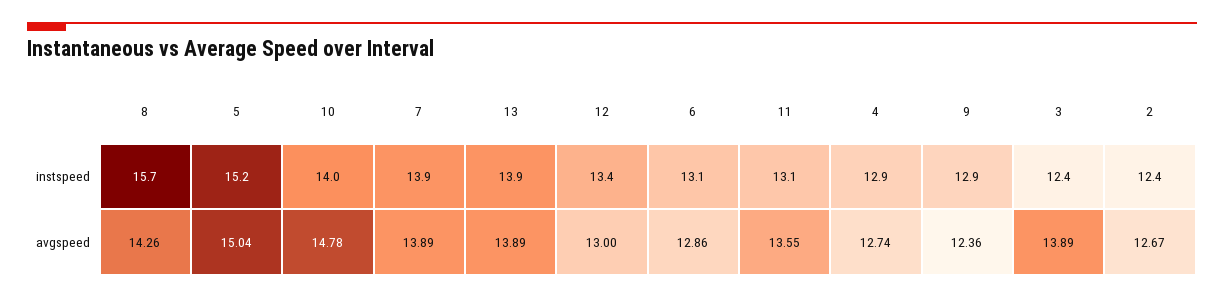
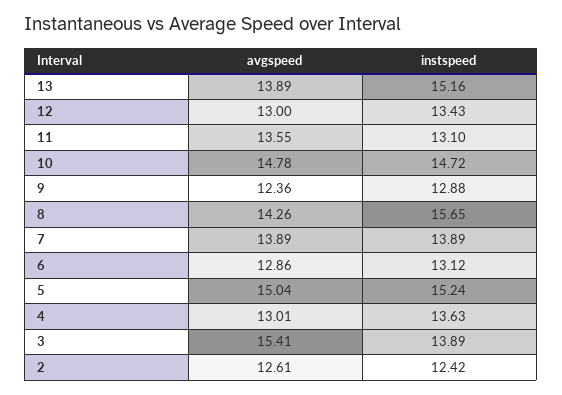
10, instspeed: 14 -> 14.72
13, instspeed: 13.9 -> 15.16
4, instspeed: 12.9 -> 13.63
3, instspeed: 12.4 -> 13.89
4, avgspeed: 12.74 -> 13.01
3, avgspeed: 13.89 -> 15.41
2, avgspeed: 12.67 -> 12.61

